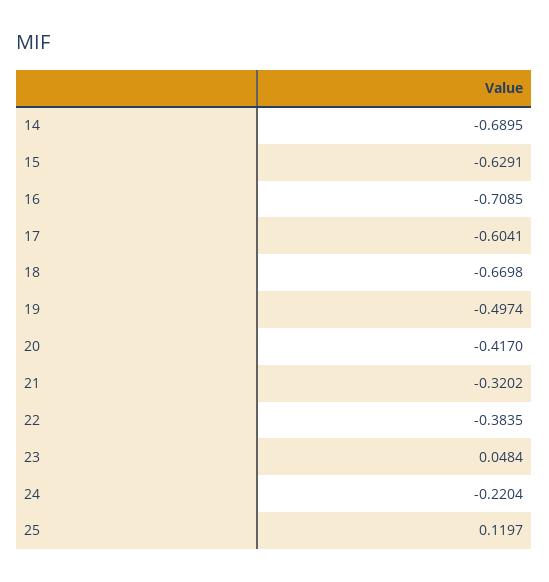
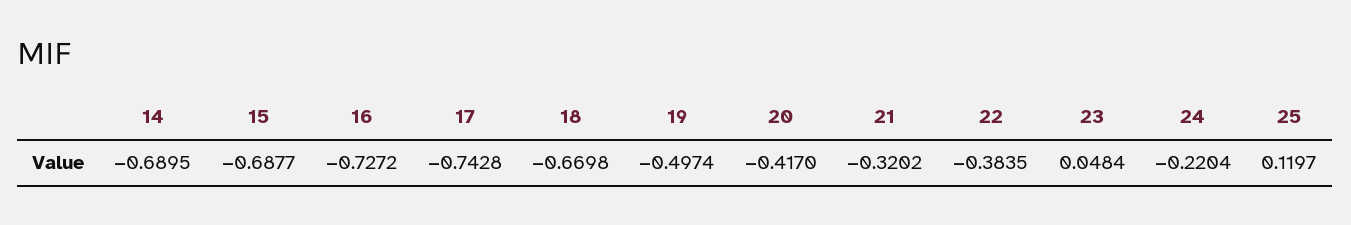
15: -0.6291 -> -0.6877
16: -0.7085 -> -0.7272
17: -0.6041 -> -0.7428

